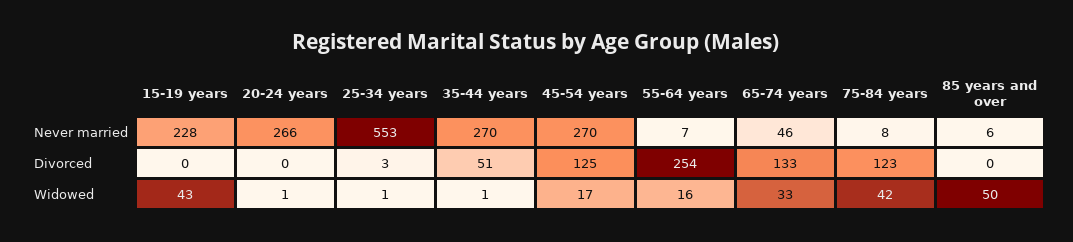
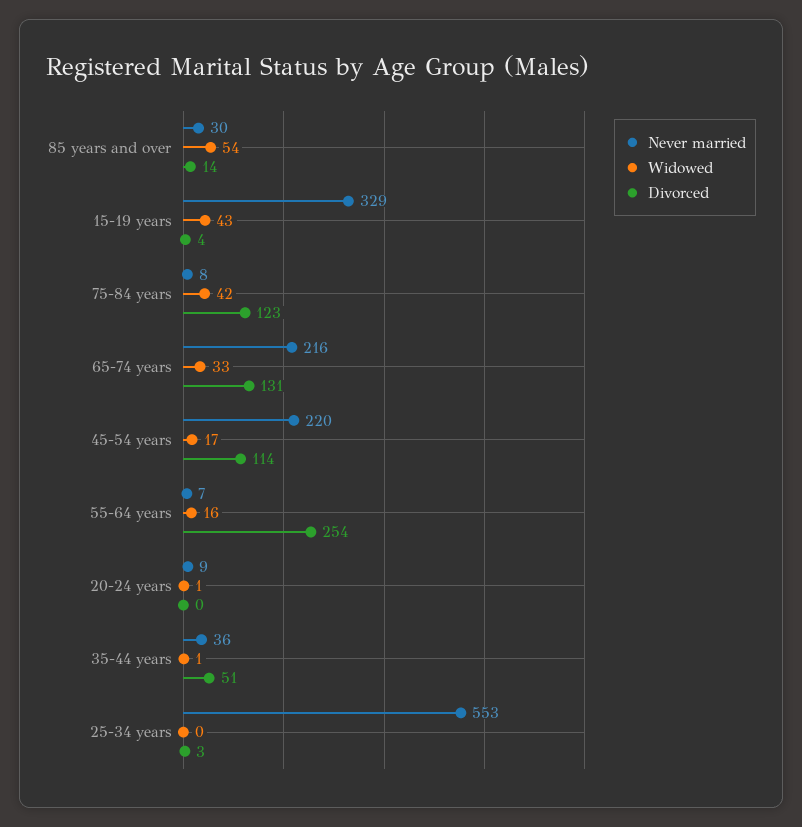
Never married, 15-19 years: 228 -> 329
Never married, 20-24 years: 266 -> 9
Never married, 35-44 years: 270 -> 36
Never married, 45-54 years: 270 -> 220
Never married, 65-74 years: 46 -> 216
Never married, 85 years and over: 6 -> 30
Divorced, 15-19 years: 0 -> 4
Divorced, 45-54 years: 125 -> 114
Divorced, 65-74 years: 133 -> 131
Divorced, 85 years and over: 0 -> 14
Widowed, 25-34 years: 1 -> 0
Widowed, 85 years and over: 50 -> 54

